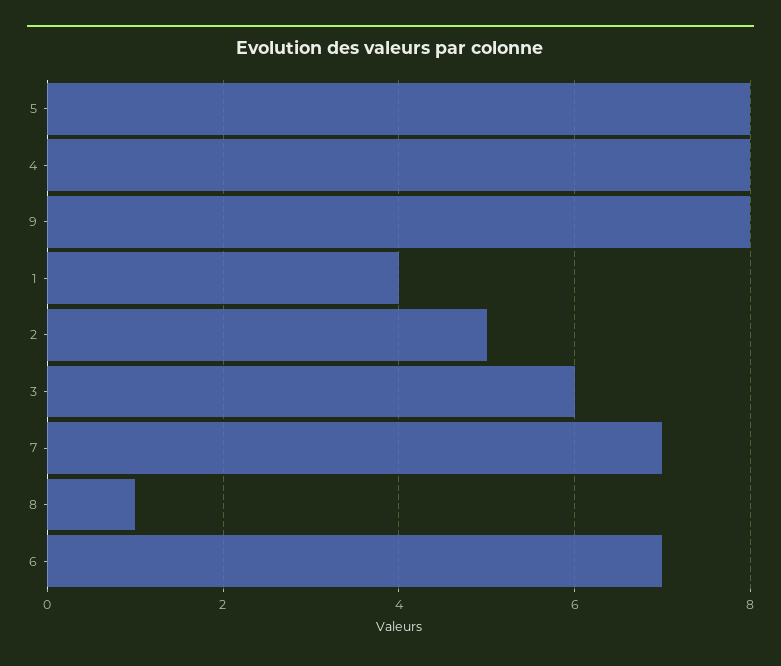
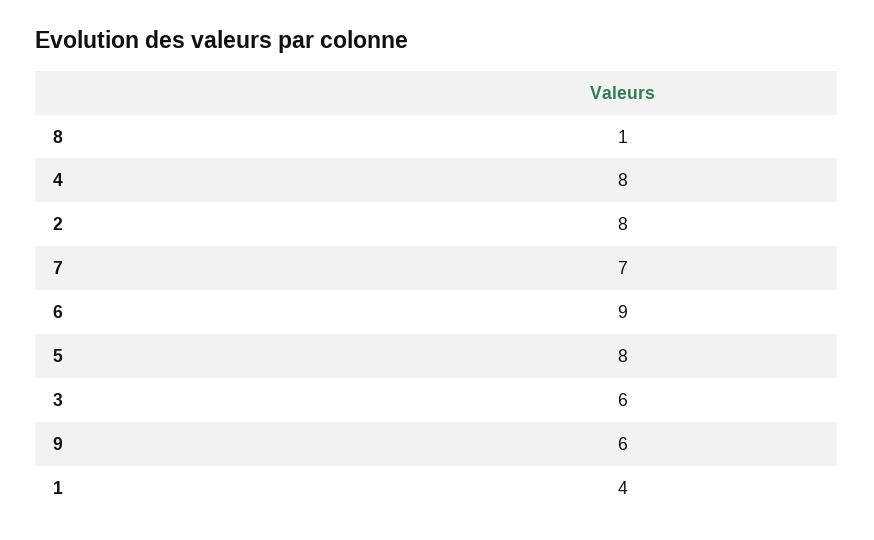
9: 8 -> 6
2: 5 -> 8
6: 7 -> 9

